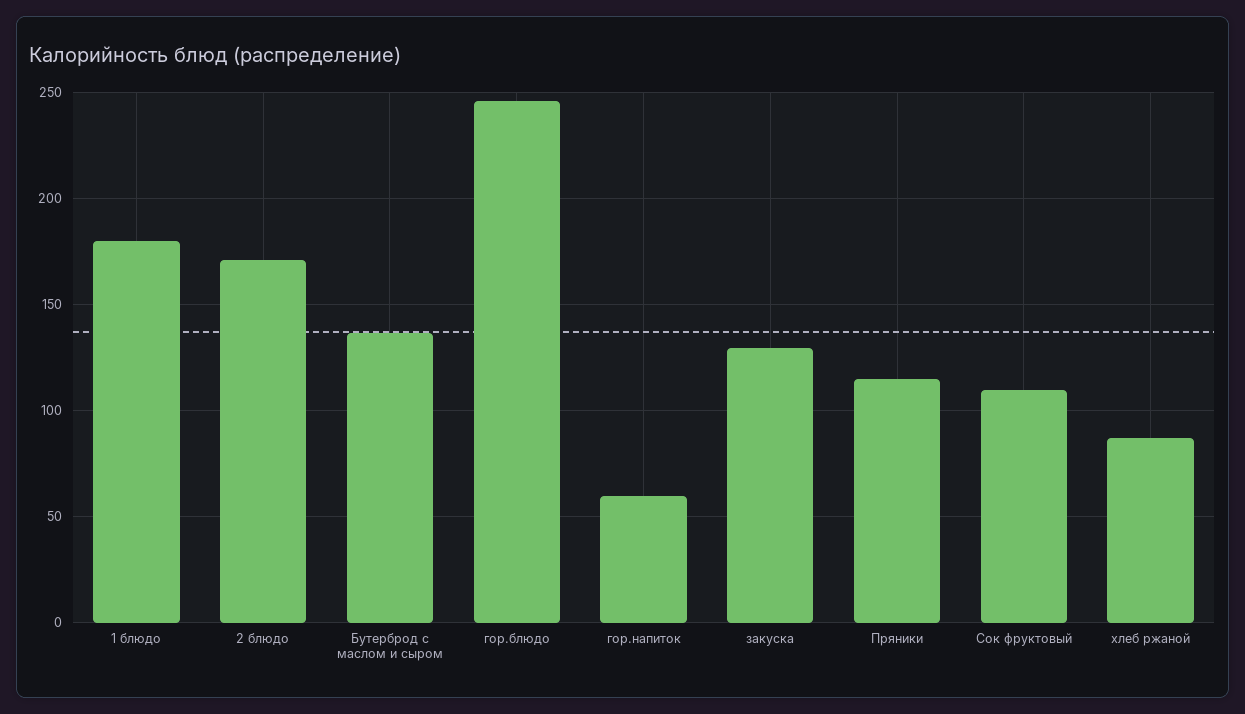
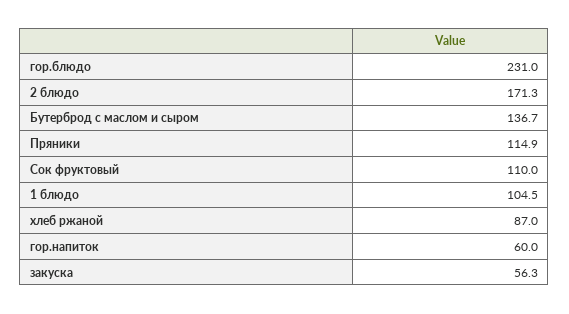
1 блюдо: 180 -> 104.5
гор.блюдо: 245 -> 231
закуска: 130 -> 56.3

